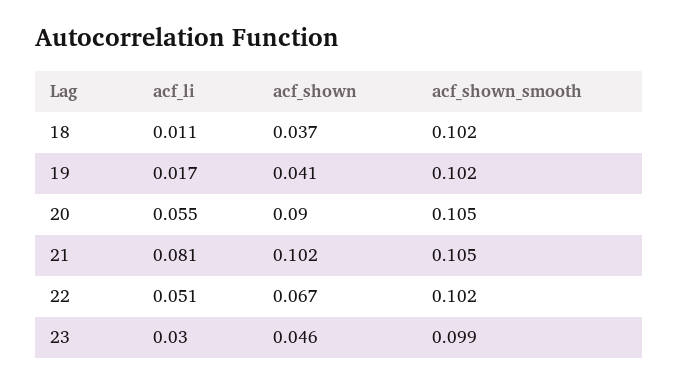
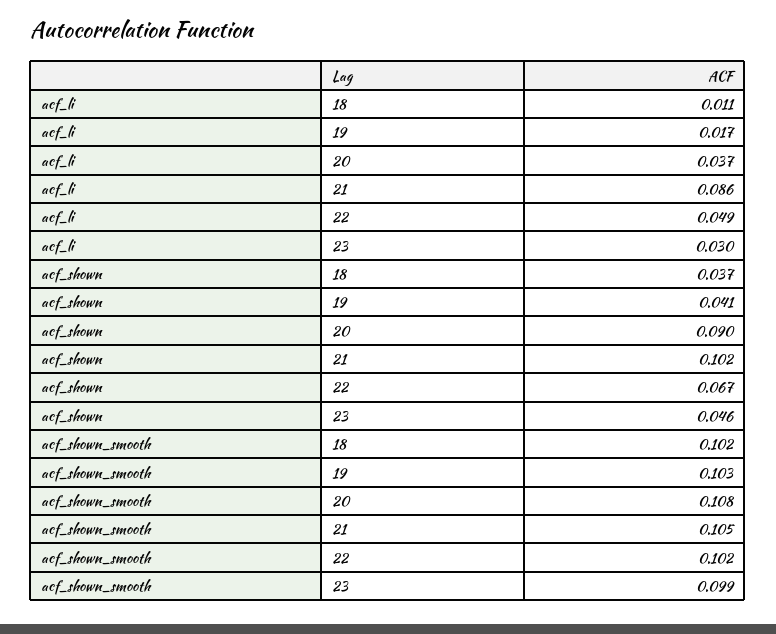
acf_shown_smooth, 19: 0.102 -> 0.103
acf_li, 20: 0.055 -> 0.037
acf_shown_smooth, 20: 0.105 -> 0.108
acf_li, 21: 0.081 -> 0.086
acf_li, 22: 0.051 -> 0.049

